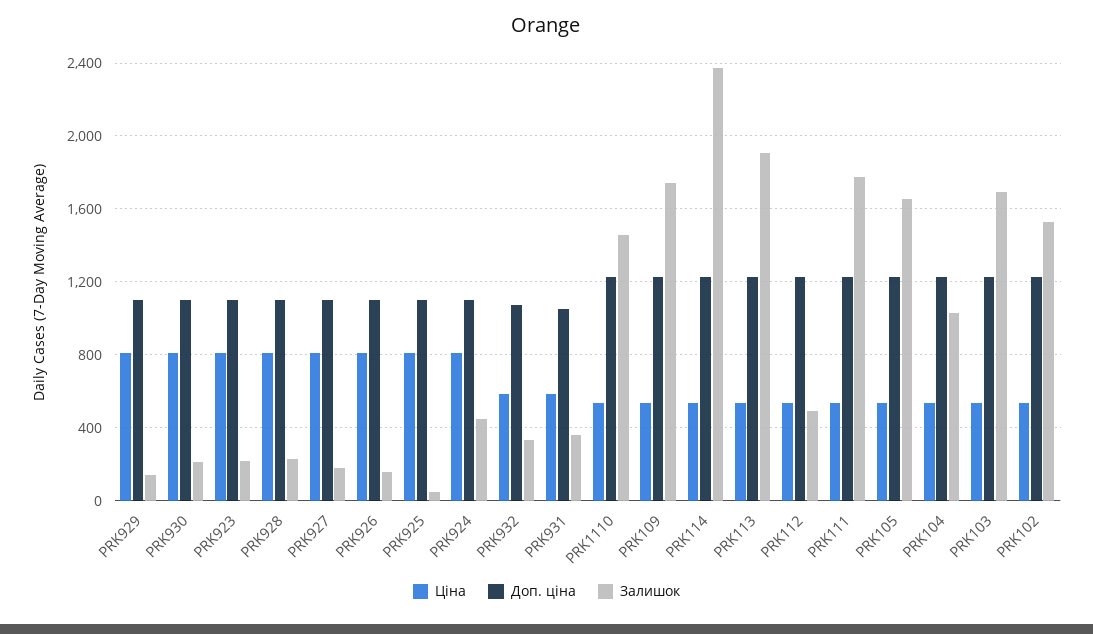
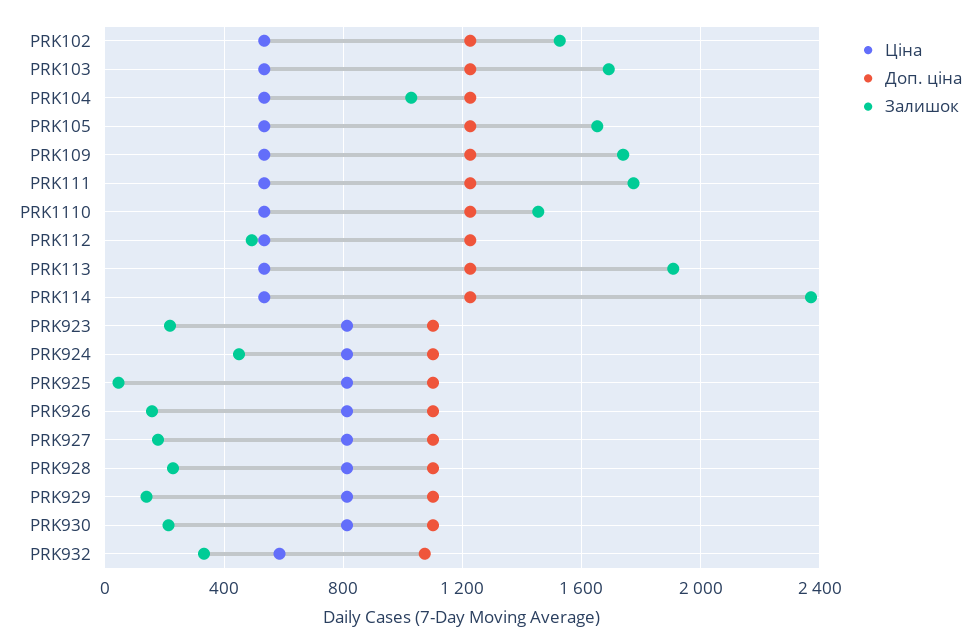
Ціна, PRK931: 600 -> none
Доп. ціна, PRK931: 1050 -> none
Залишок, PRK931: 350 -> none

